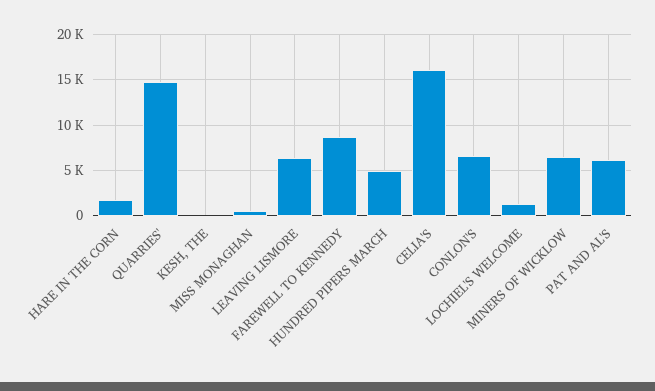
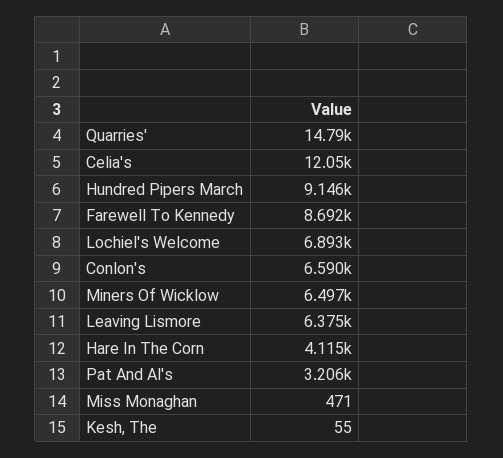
HARE IN THE CORN: 2000 -> 4115
HUNDRED PIPERS MARCH: 5000 -> 9146
CELIA'S: 16000 -> 12050
LOCHIEL'S WELCOME: 1000 -> 6893
PAT AND AL'S: 6000 -> 3206

